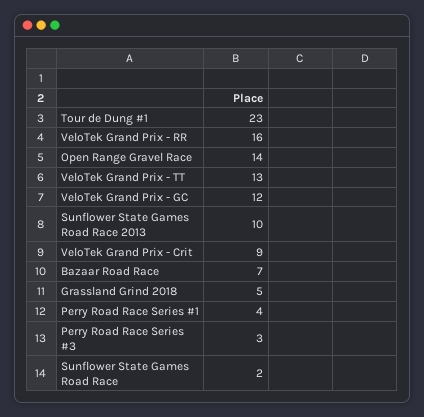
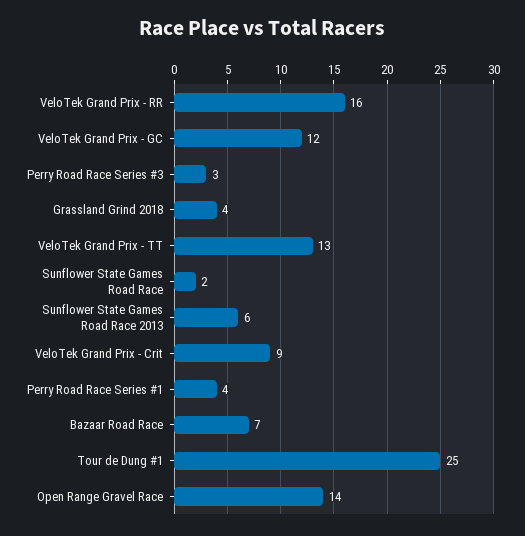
Tour de Dung #1: 23 -> 25
Sunflower State Games Road Race 2013: 10 -> 6
Grassland Grind 2018: 5 -> 4

